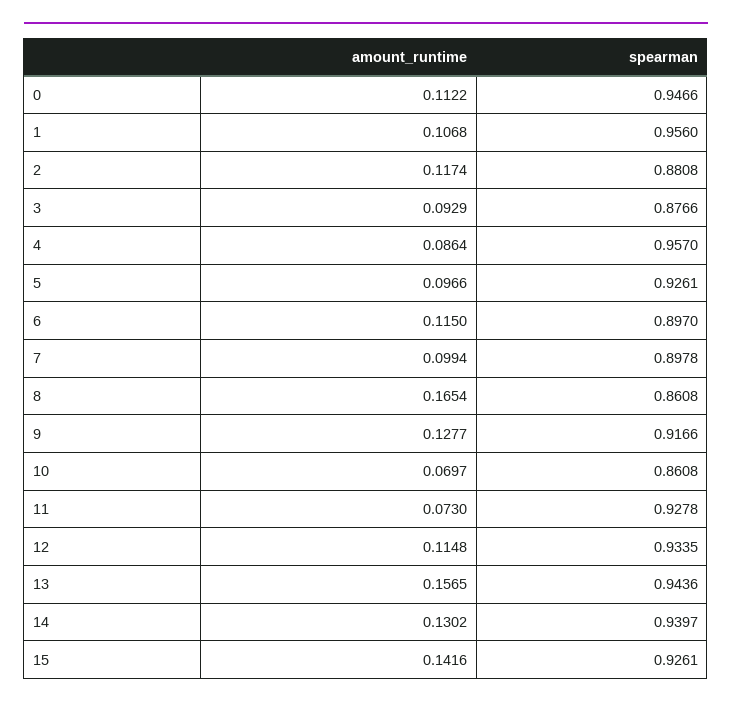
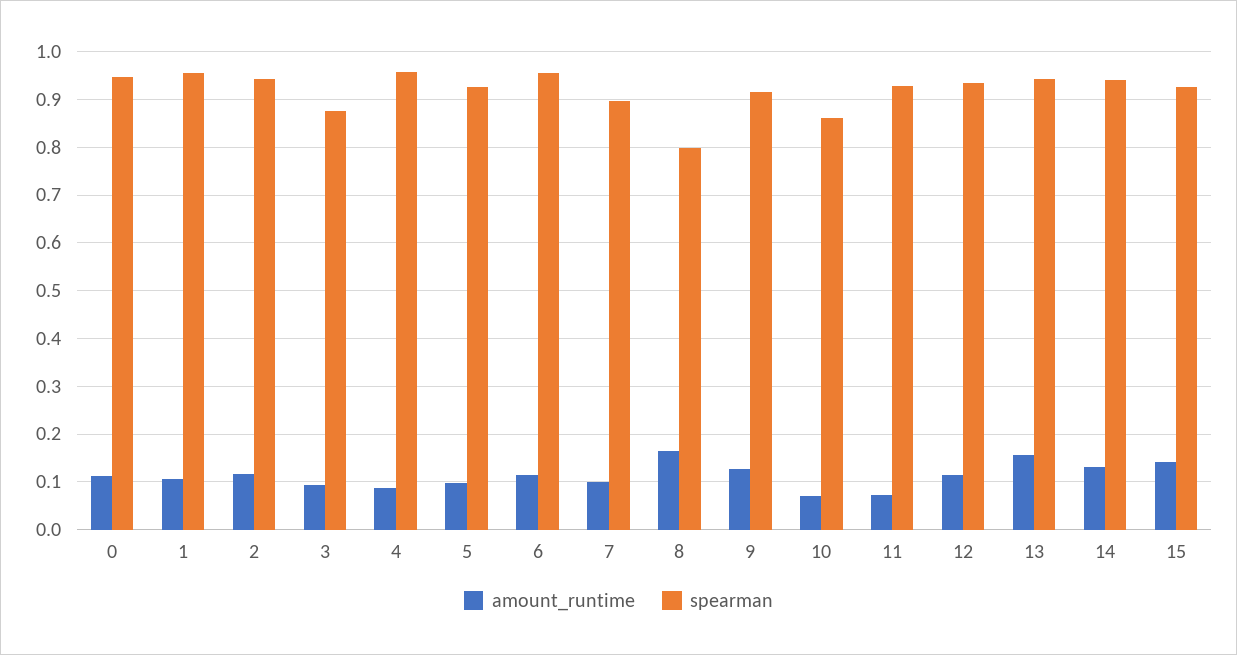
spearman, 2: 0.8808 -> 0.94
spearman, 6: 0.897 -> 0.96
spearman, 8: 0.8608 -> 0.8

